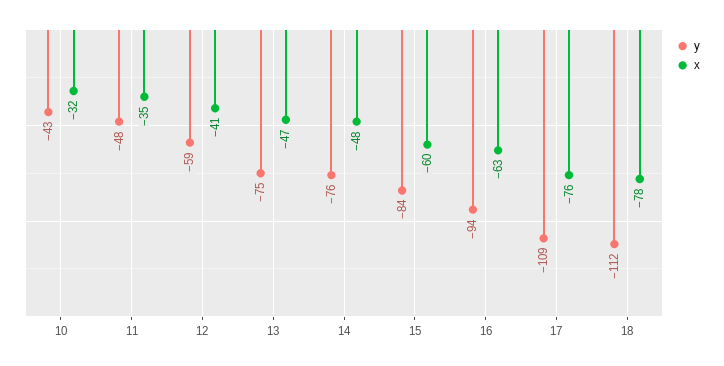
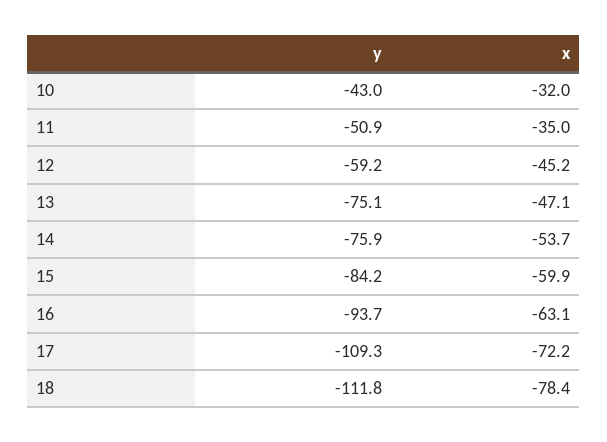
y, 11: -48 -> -50.9
x, 12: -41 -> -45.2
x, 14: -48 -> -53.7
x, 17: -76 -> -72.2

